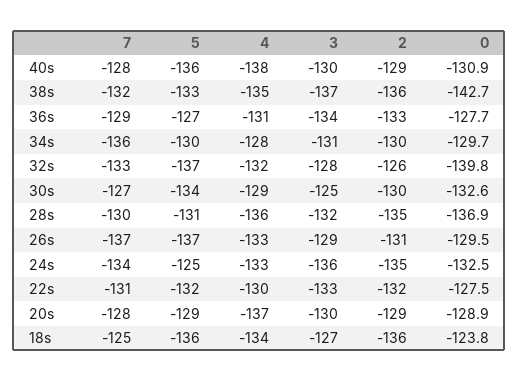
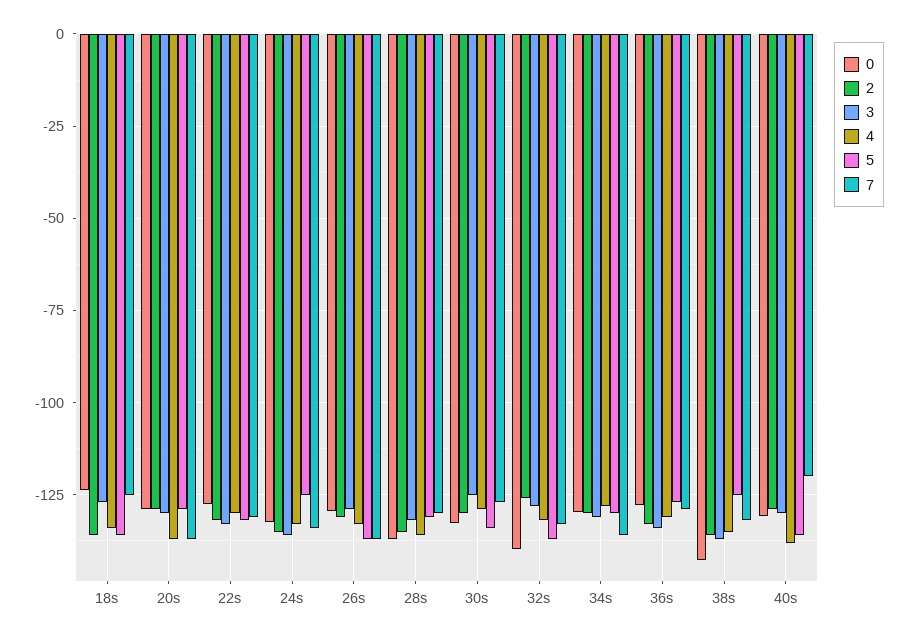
7, 40s: -128 -> -120
5, 38s: -133 -> -125
7, 20s: -128 -> -137.5

